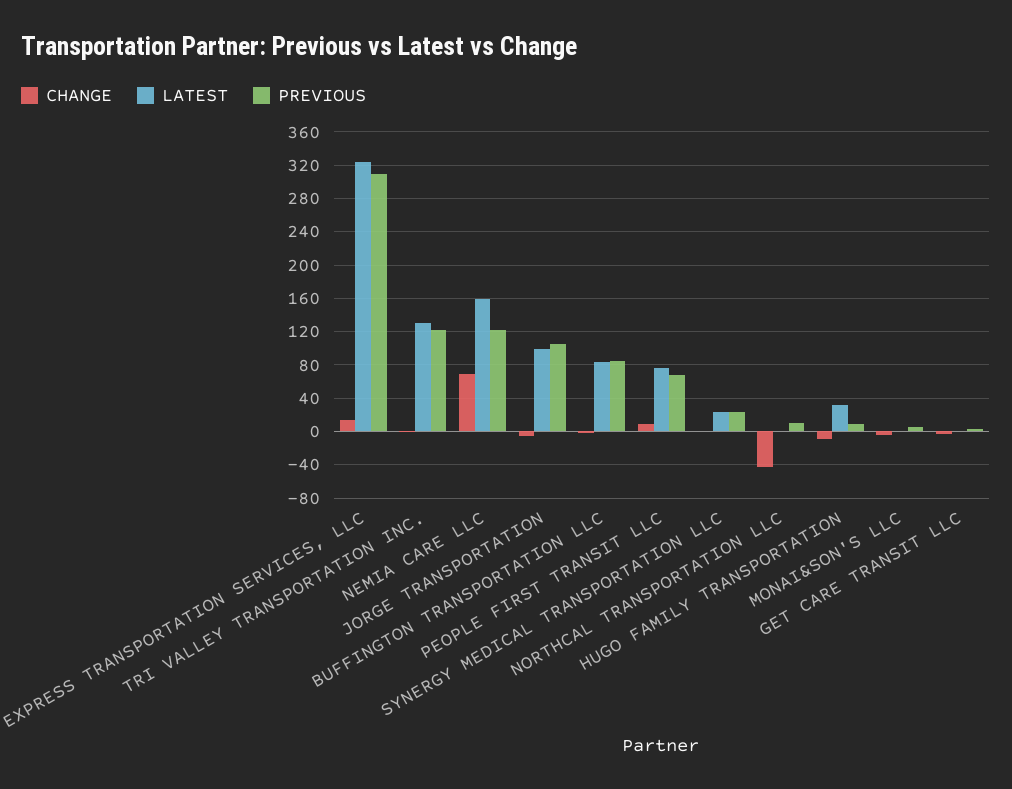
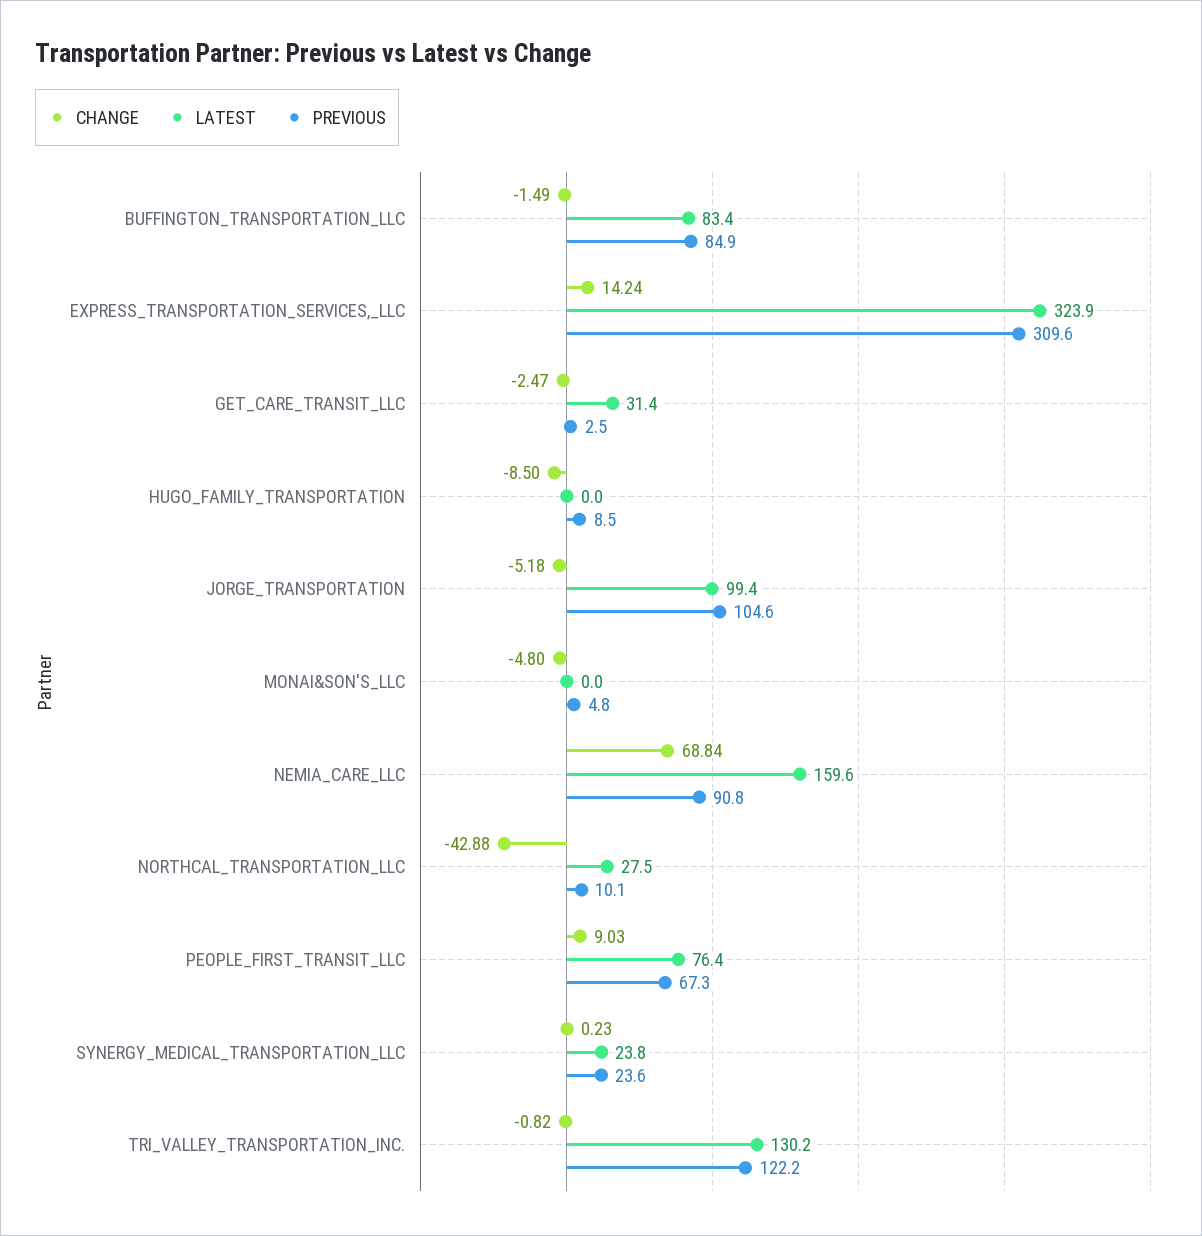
PREVIOUS, NEMIA CARE LLC: 120 -> 90.8
LATEST, NORTHCAL TRANSPORTATION LLC: 0 -> 27.5
LATEST, HUGO FAMILY TRANSPORTATION: 30 -> 0
LATEST, GET CARE TRANSIT LLC: 0 -> 31.4

